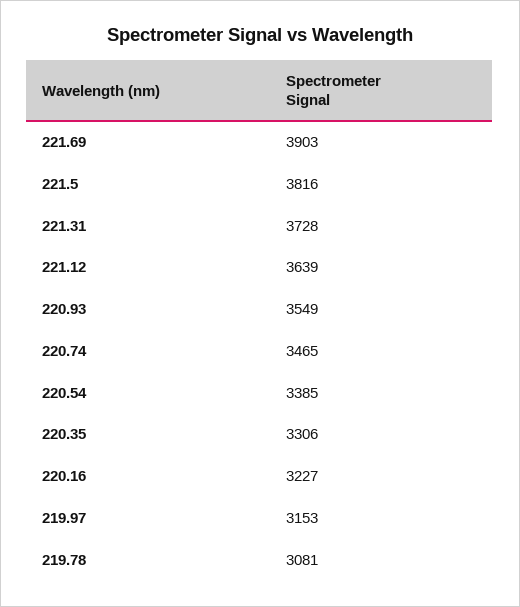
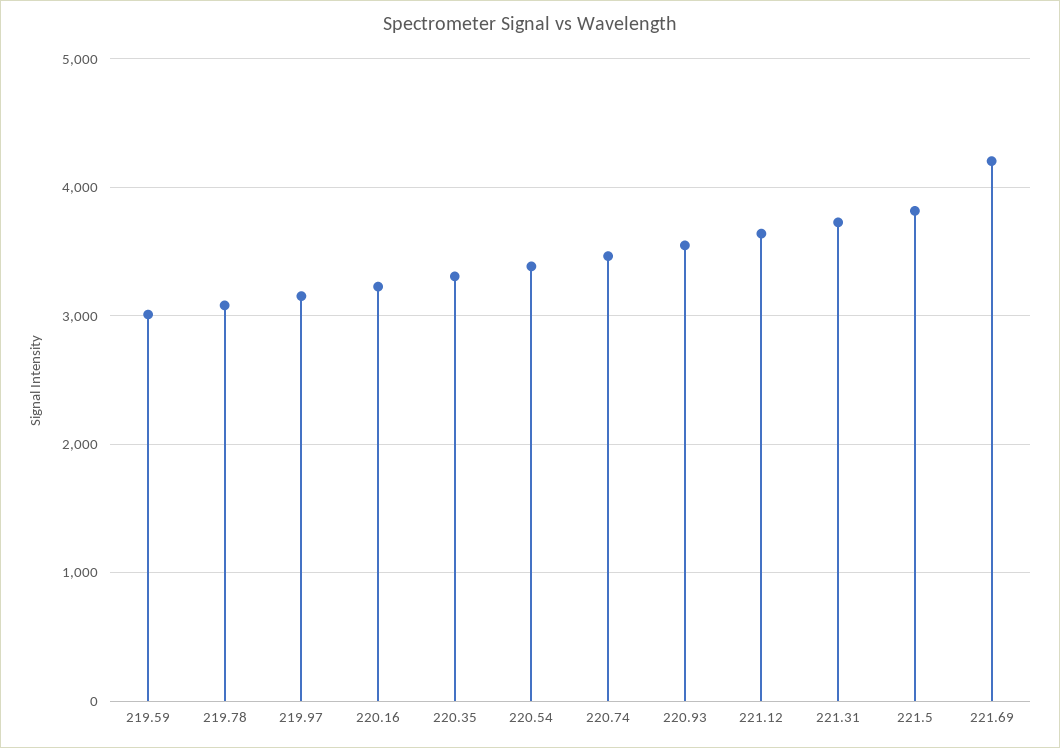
221.69: 3903 -> 4200
219.59: none -> 3000

